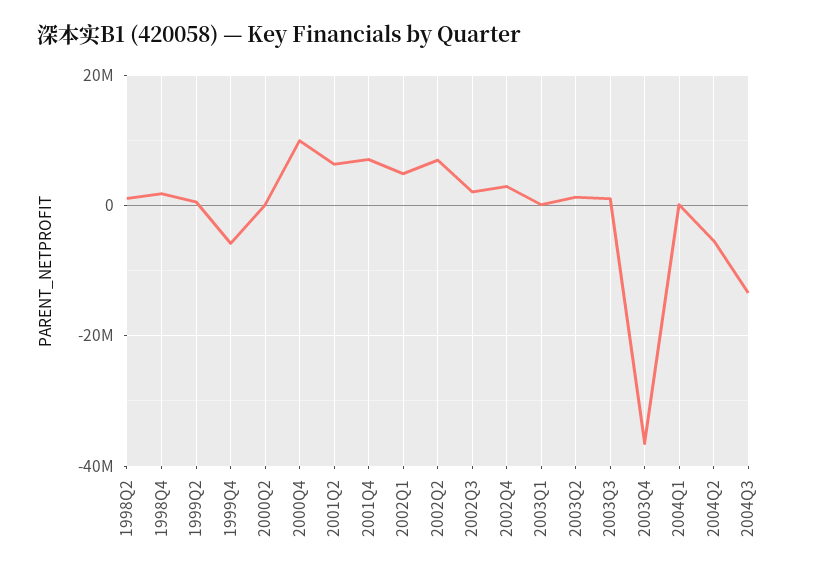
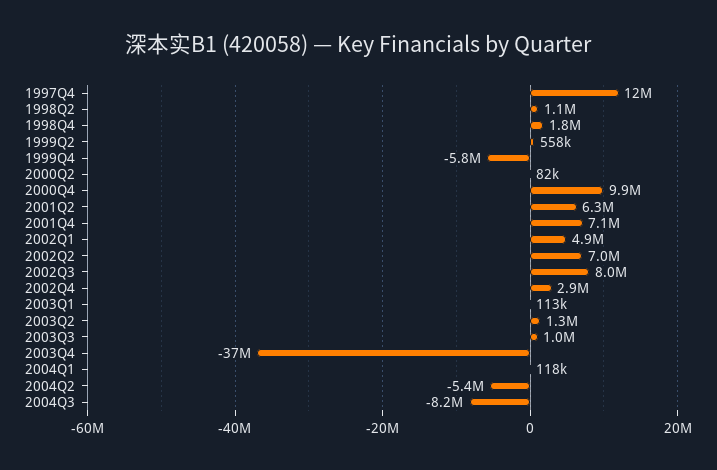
2002Q3: 2000000 -> 8000000
2004Q3: -14000000 -> -8200000
1997Q4: none -> 12000000

